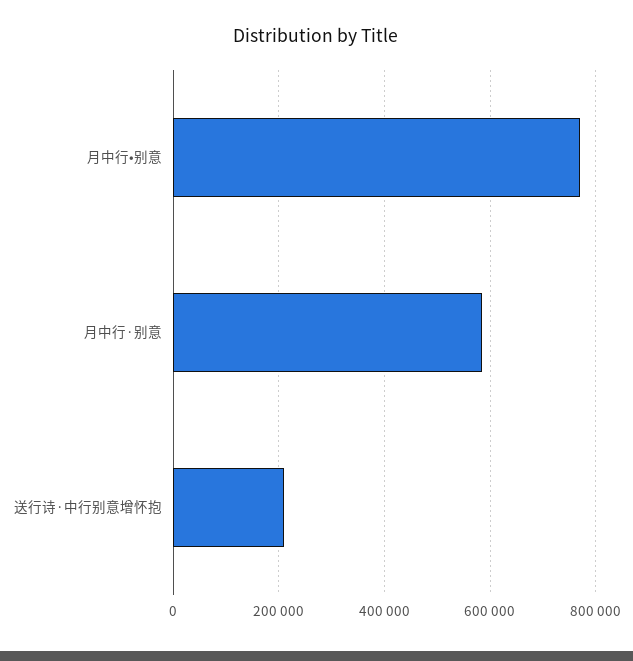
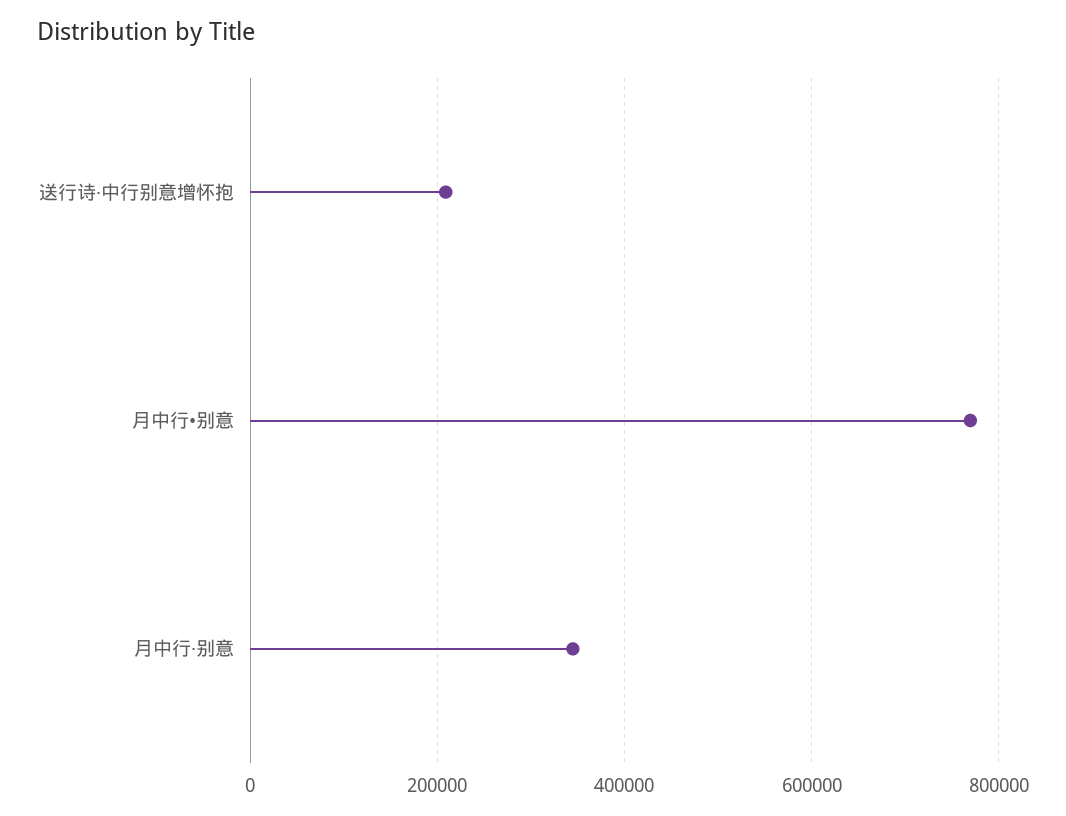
月中行·别意: 580000 -> 340000

